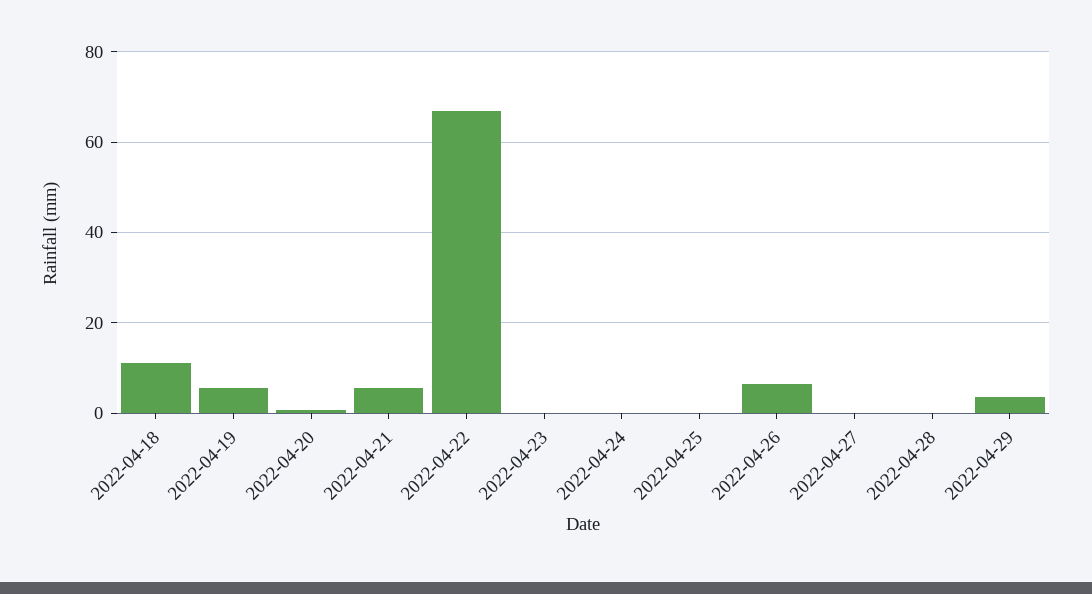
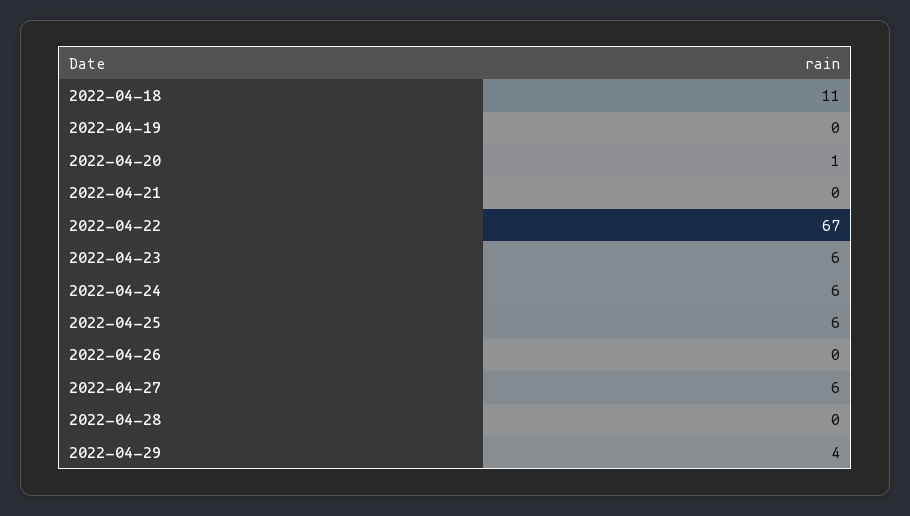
2022-04-19: 6 -> 0
2022-04-21: 6 -> 0
2022-04-23: 0 -> 6
2022-04-24: 0 -> 6
2022-04-25: 0 -> 6
2022-04-26: 6 -> 0
2022-04-27: 0 -> 6

